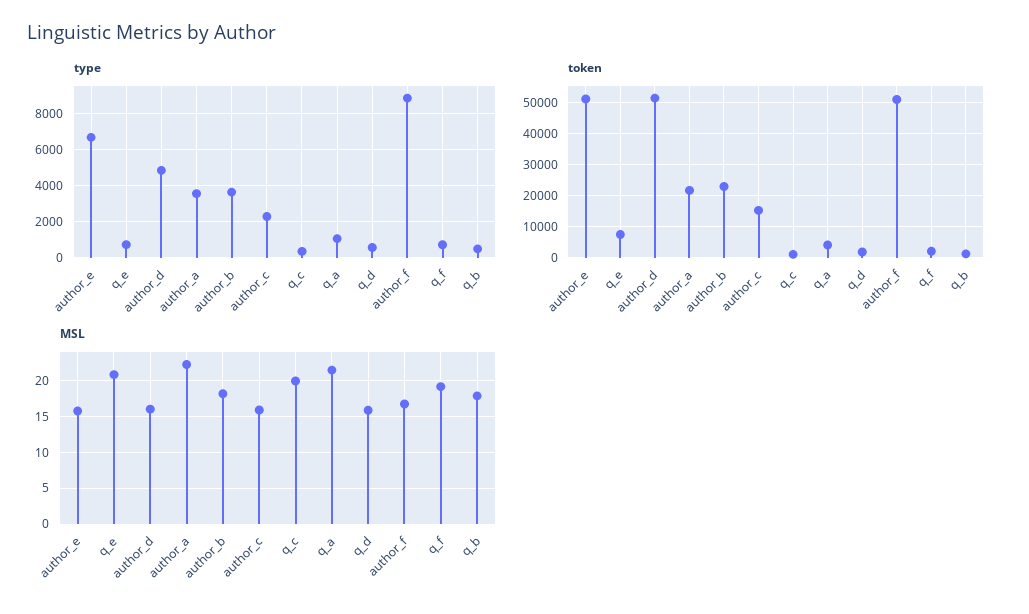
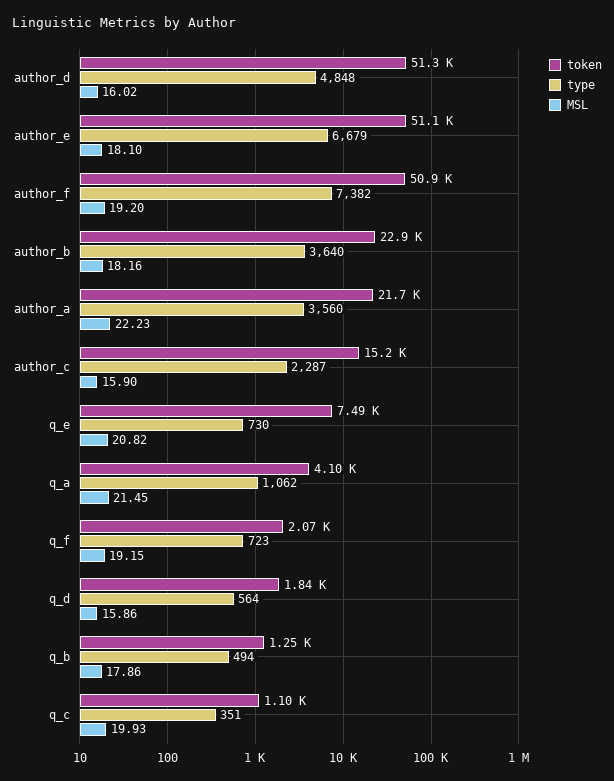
type, author_f: 9000 -> 7382
MSL, author_e: 16 -> 18.1
MSL, author_f: 17 -> 19.2

